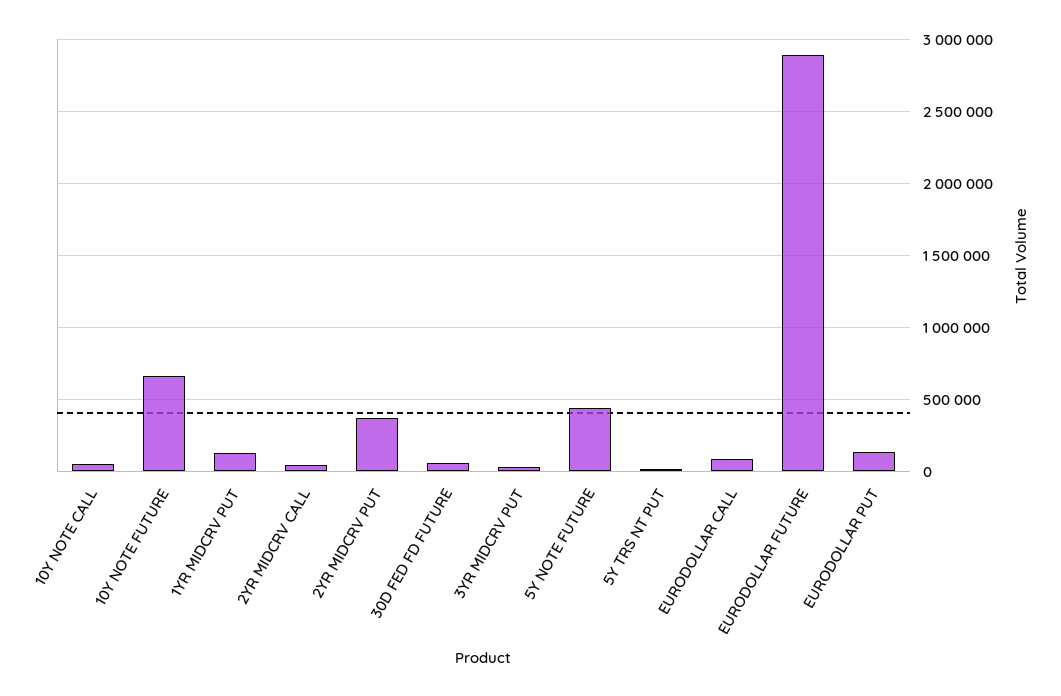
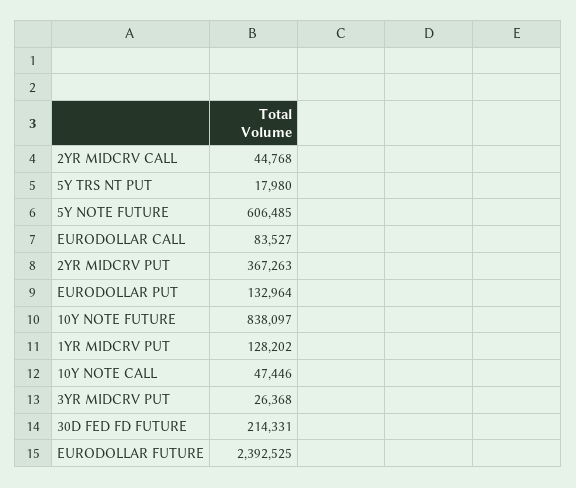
10Y NOTE FUTURE: 650000 -> 838097
30D FED FD FUTURE: 50000 -> 214331
5Y NOTE FUTURE: 450000 -> 606485
EURODOLLAR FUTURE: 2900000 -> 2392525

